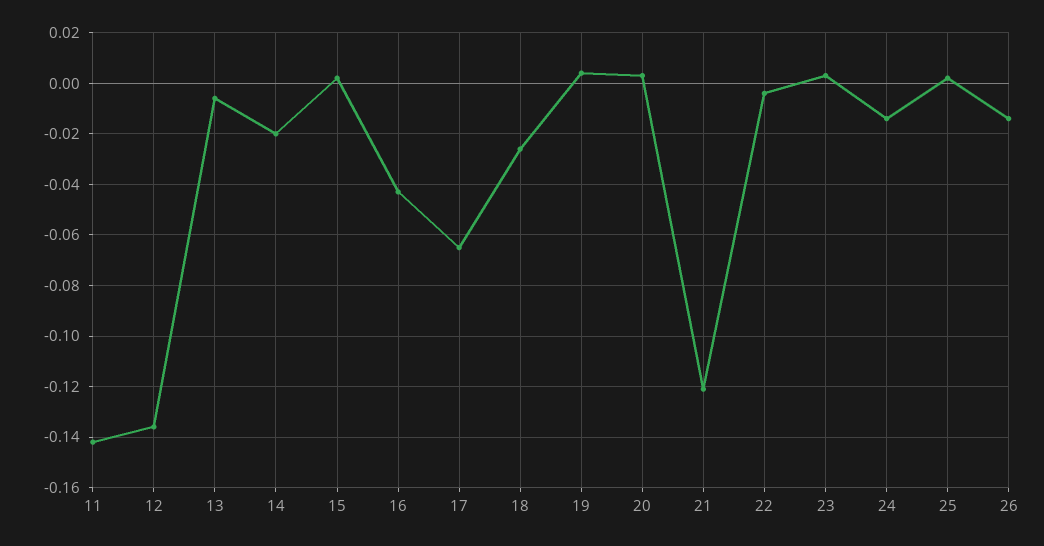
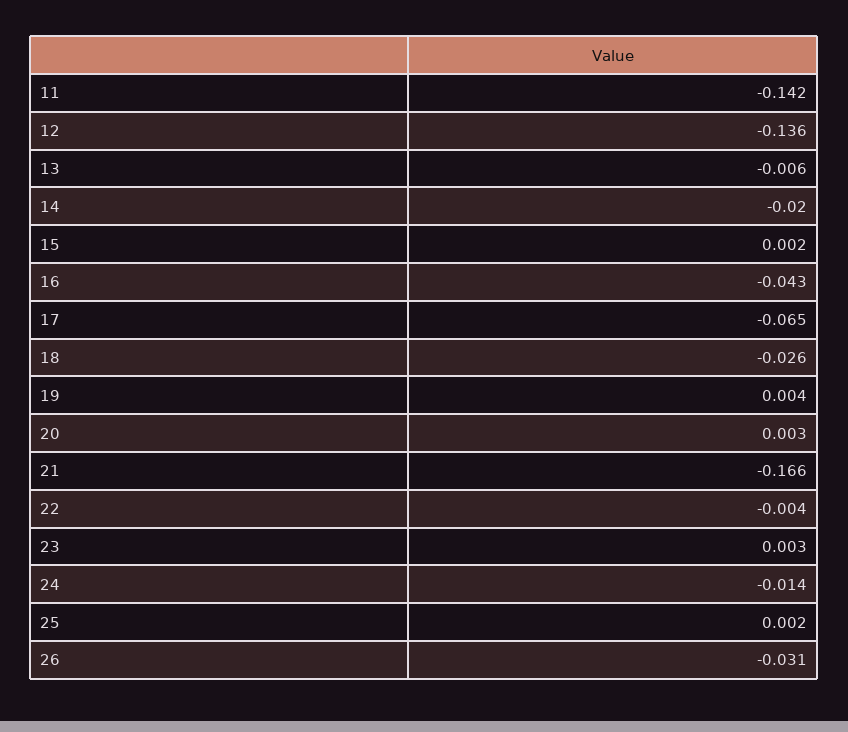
21: -0.12 -> -0.166
26: -0.015 -> -0.031

